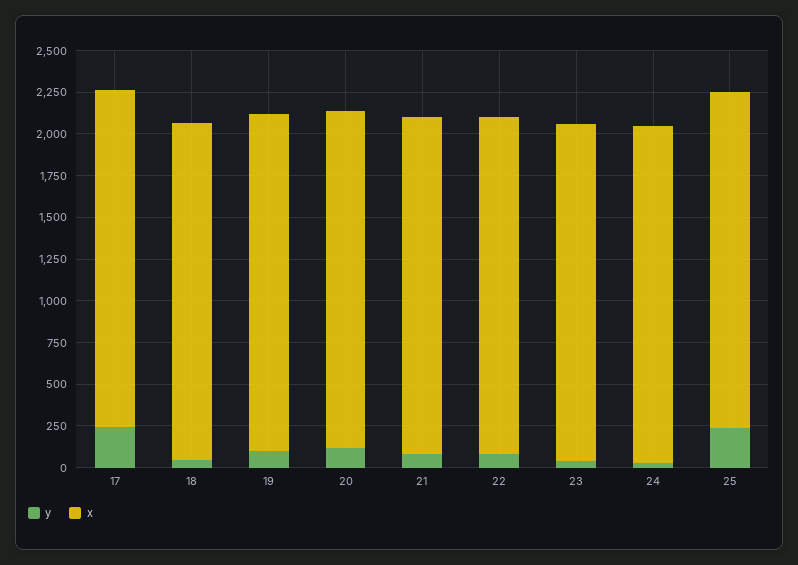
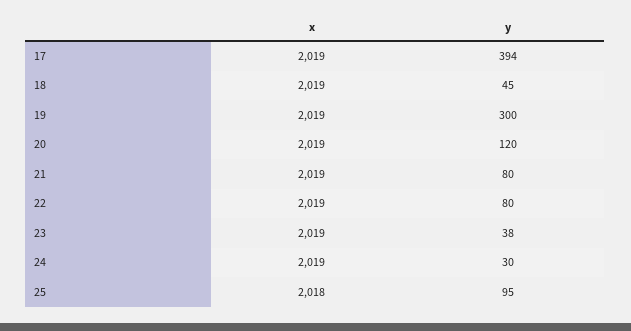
y, 17: 250 -> 394
y, 19: 100 -> 300
y, 25: 250 -> 95

